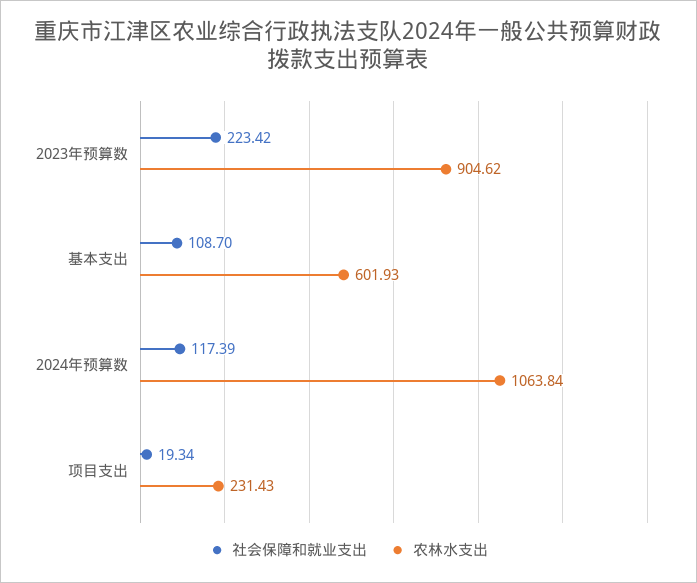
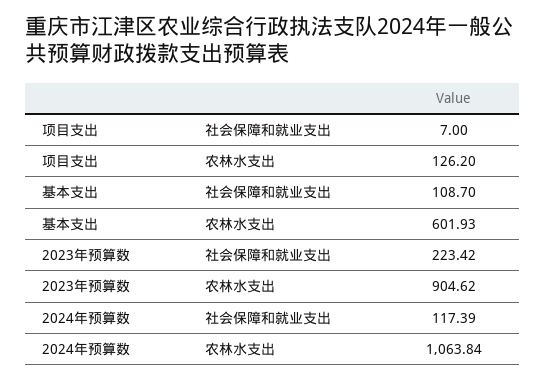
社会保障和就业支出, 项目支出: 19.34 -> 7
农林水支出, 项目支出: 231.43 -> 126.2

